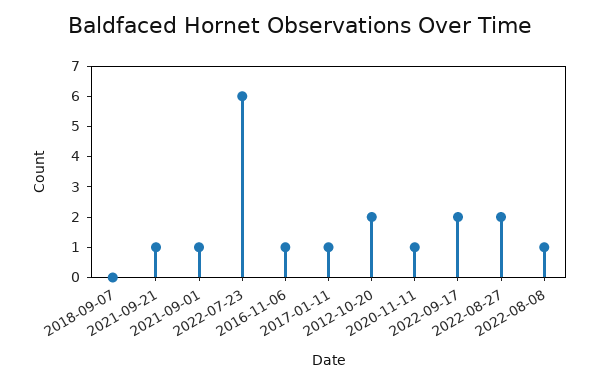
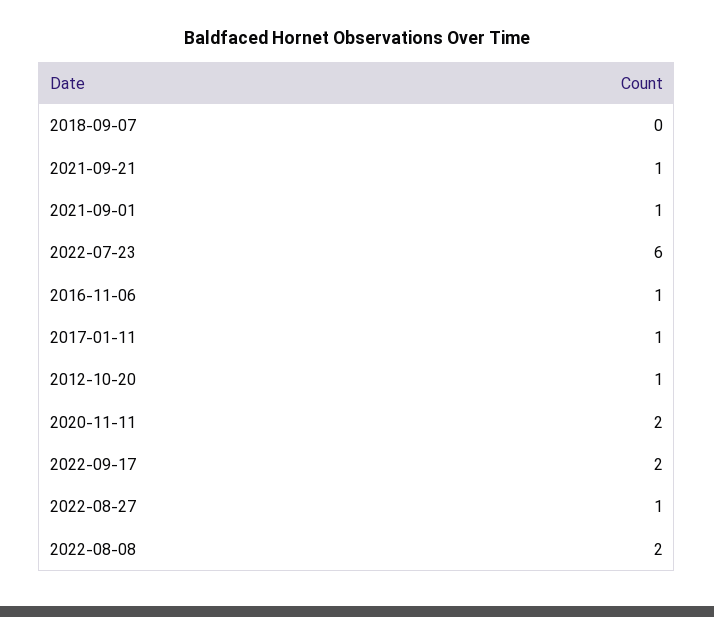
2012-10-20: 2 -> 1
2020-11-11: 1 -> 2
2022-08-27: 2 -> 1
2022-08-08: 1 -> 2

